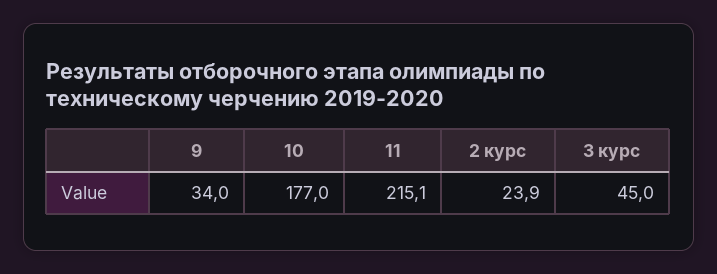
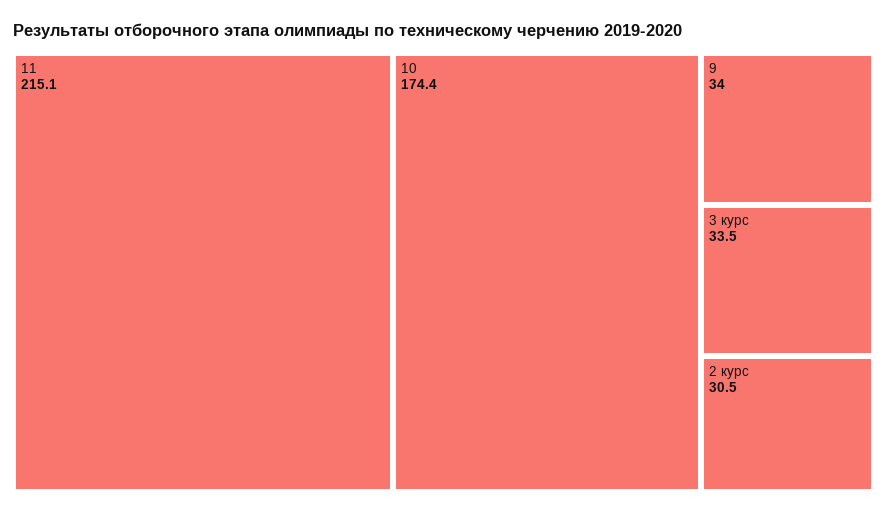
10: 177 -> 174.4
2 курс: 23.9 -> 30.5
3 курс: 45 -> 33.5

